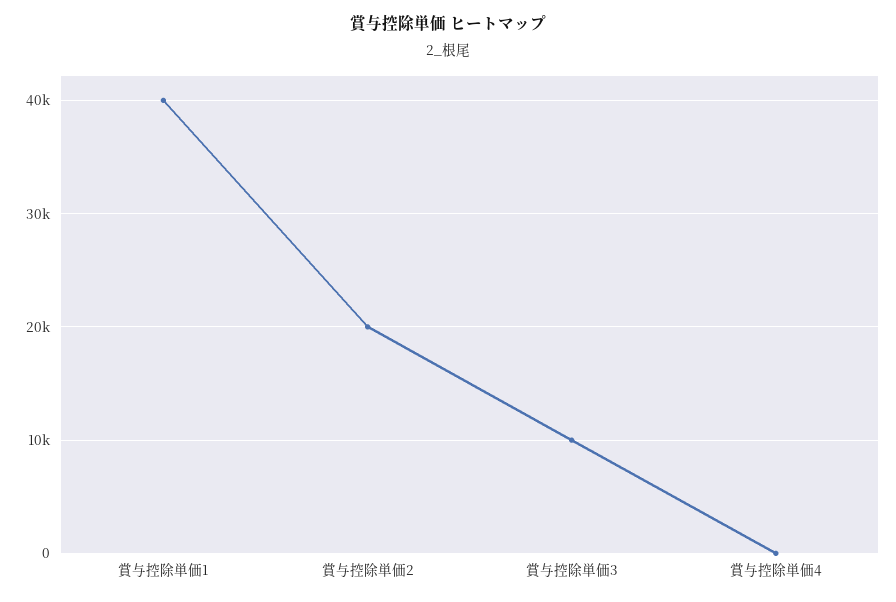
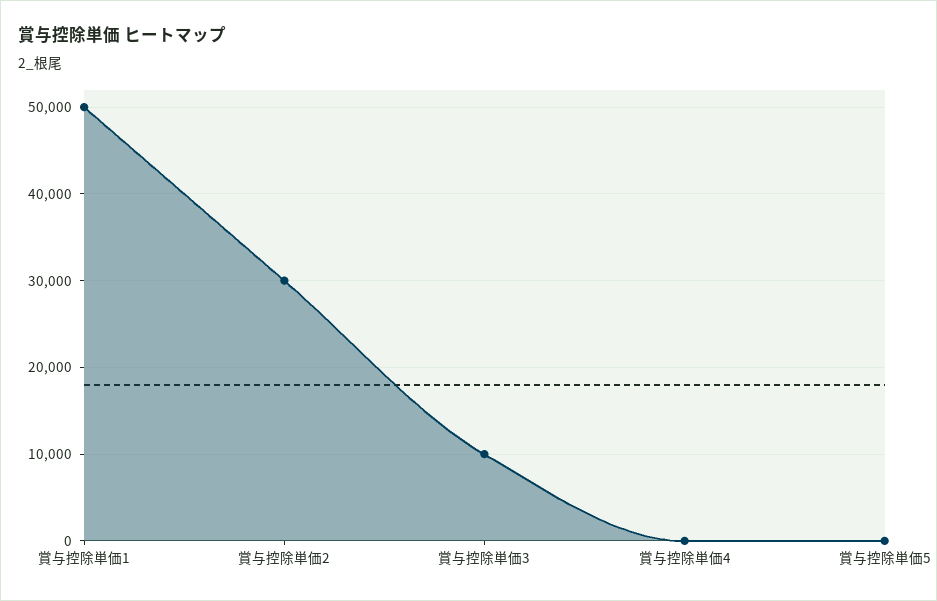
賞与控除単価1: 40000 -> 50000
賞与控除単価2: 20000 -> 30000
賞与控除単価5: none -> 0

